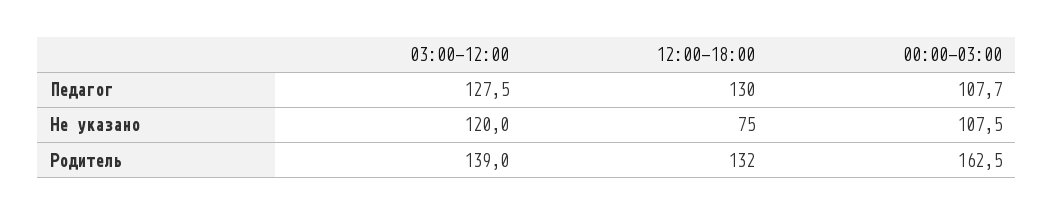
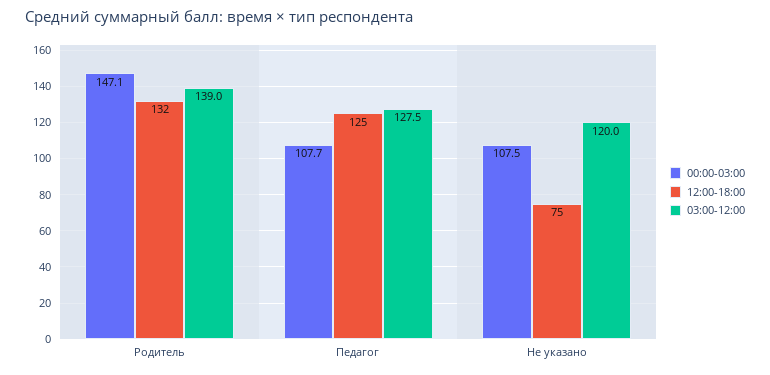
12:00-18:00, Педагог: 130 -> 125
00:00-03:00, Родитель: 162.5 -> 147.1

